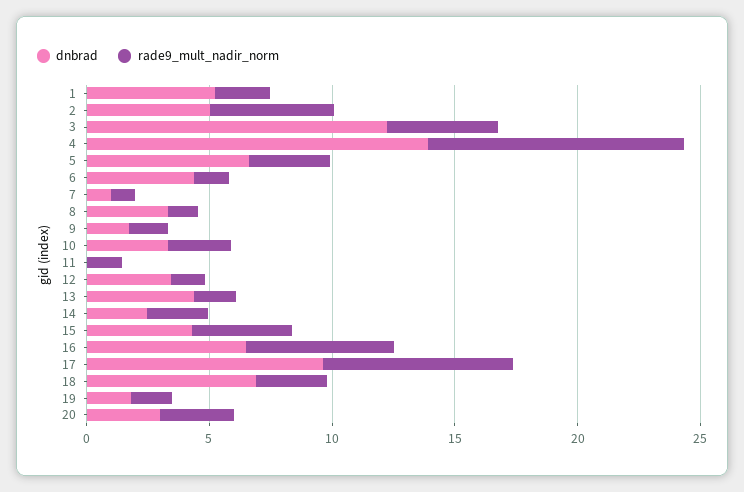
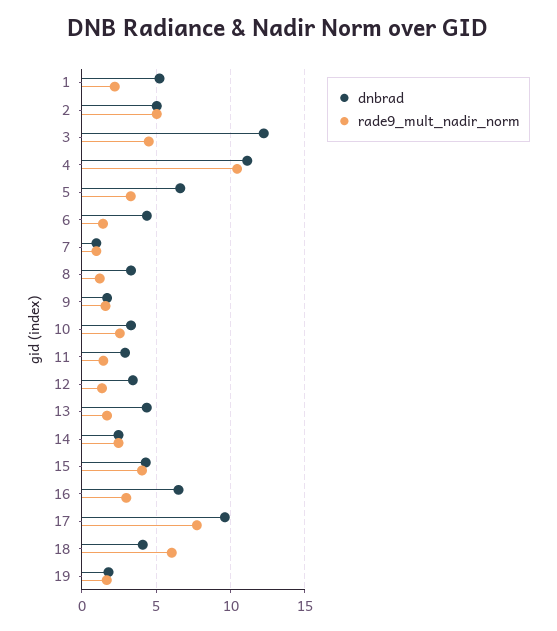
dnbrad, 4: 14 -> 11
dnbrad, 11: 0 -> 3
rade9_mult_nadir_norm, 16: 6 -> 3
dnbrad, 18: 7 -> 4
rade9_mult_nadir_norm, 18: 3 -> 6
dnbrad, 20: 3 -> none
rade9_mult_nadir_norm, 20: 3 -> none

